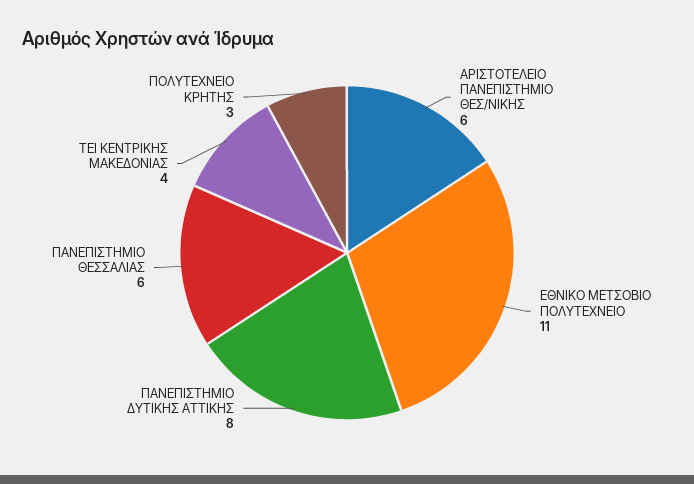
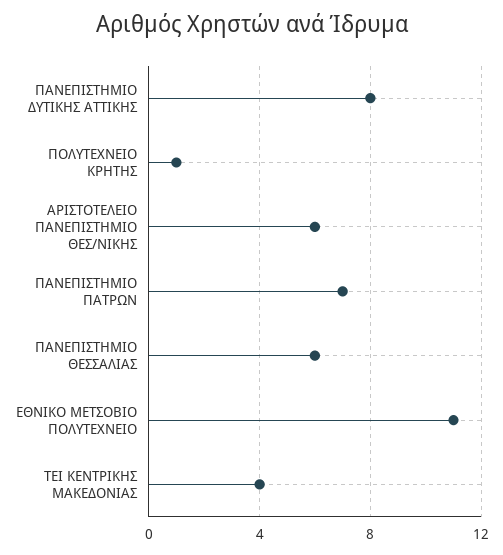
ΠΟΛΥΤΕΧΝΕΙΟ ΚΡΗΤΗΣ: 3 -> 1
ΠΑΝΕΠΙΣΤΗΜΙΟ ΠΑΤΡΩΝ: none -> 7

